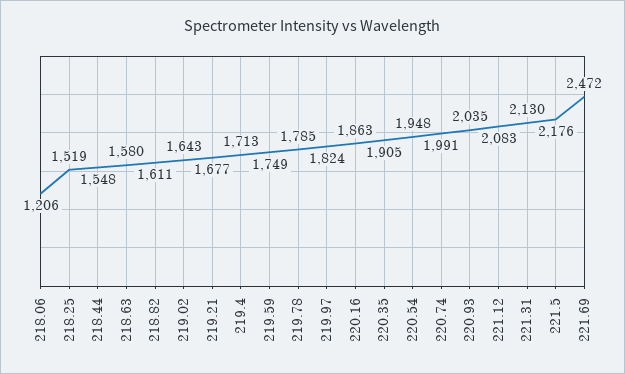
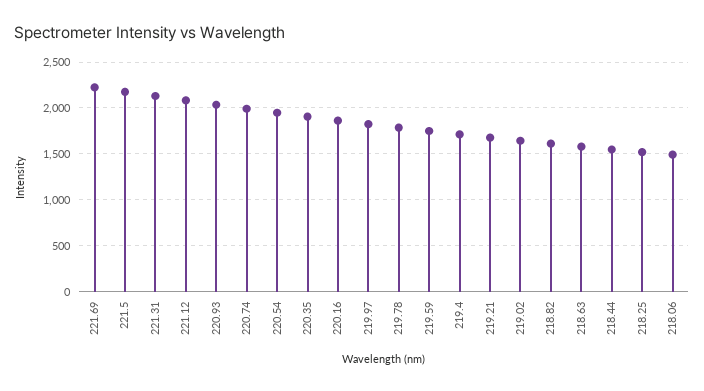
218.06: 1206 -> 1500
221.69: 2472 -> 2200

